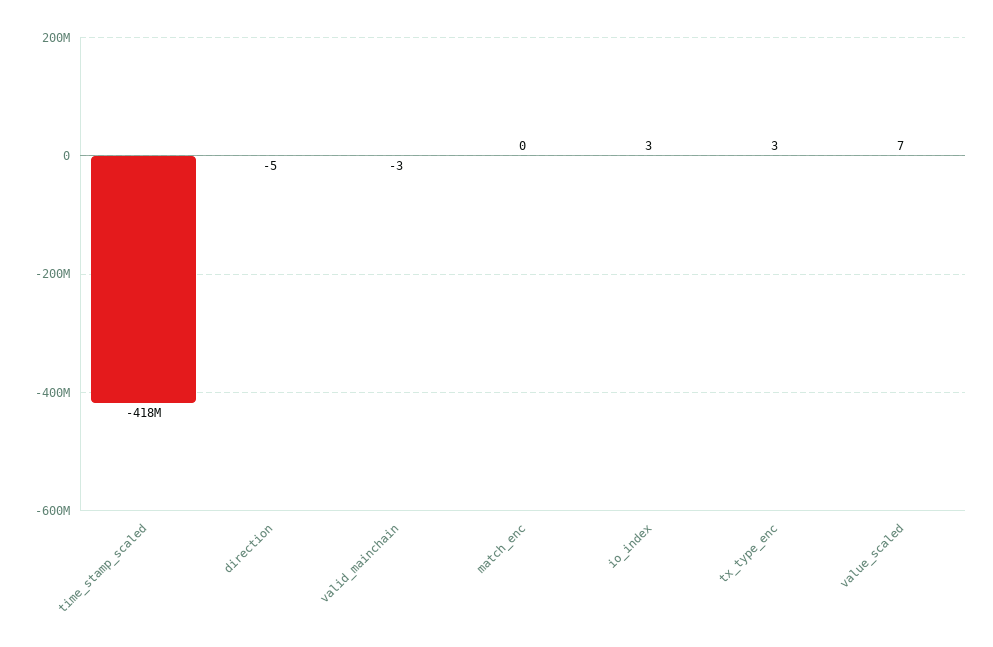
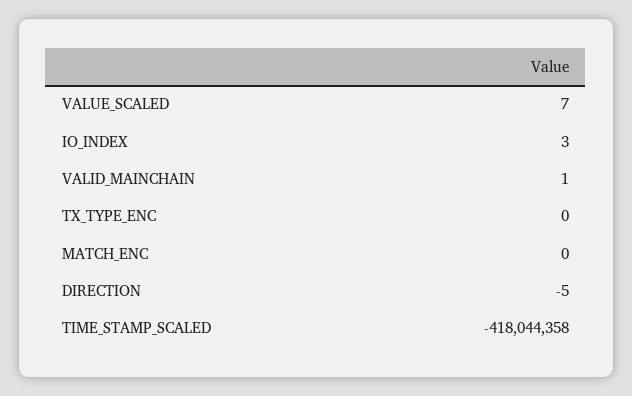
valid_mainchain: -3 -> 1
tx_type_enc: 3 -> 0

